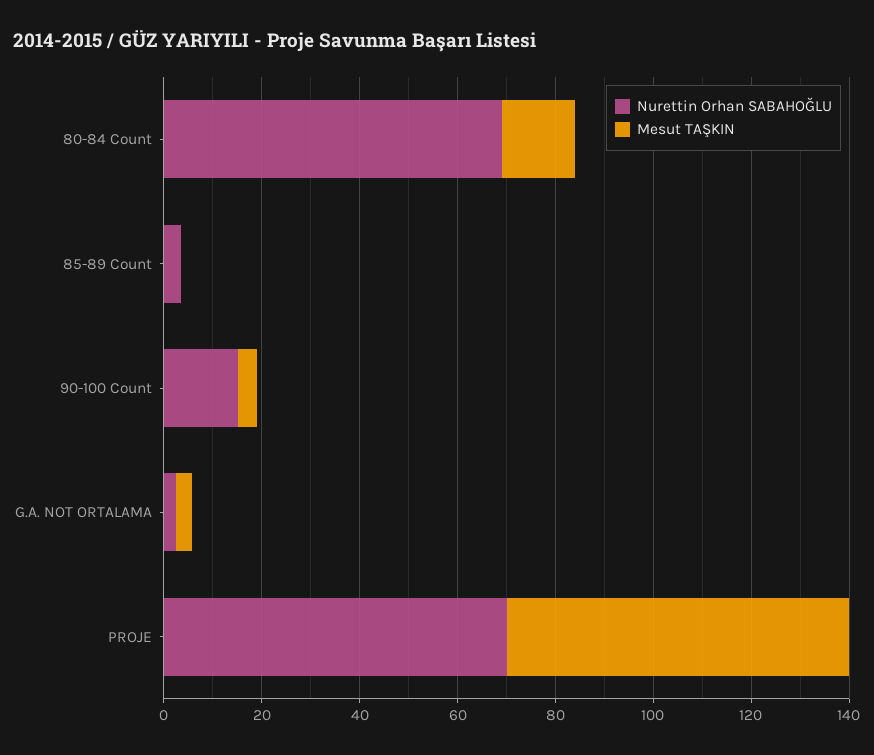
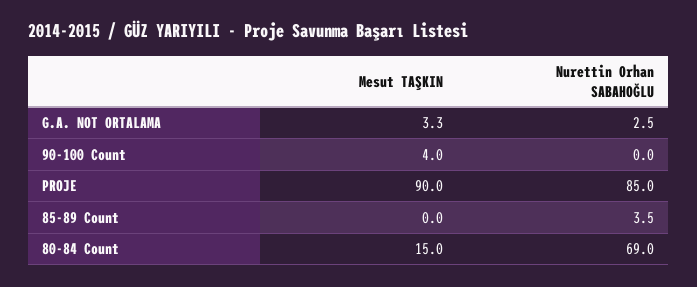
Nurettin Orhan SABAHOĞLU, 90-100 Count: 15 -> 0
Nurettin Orhan SABAHOĞLU, PROJE: 70 -> 85
Mesut TAŞKIN, PROJE: 70 -> 90

